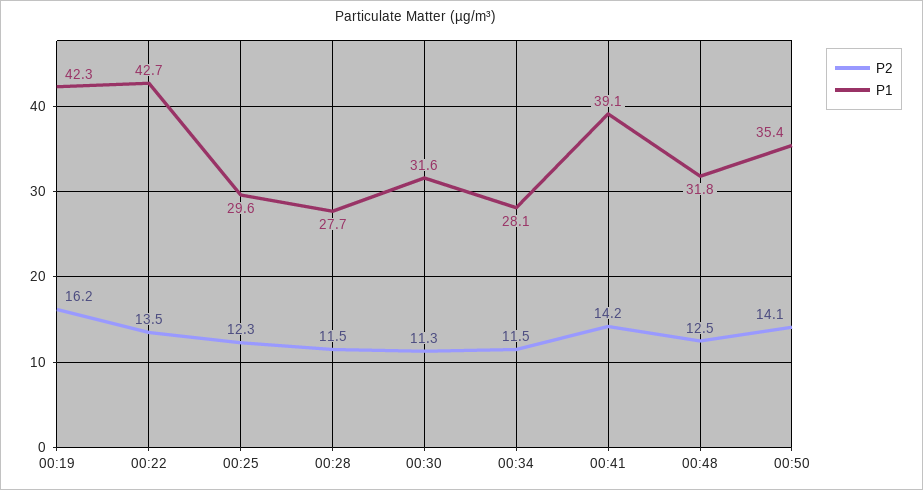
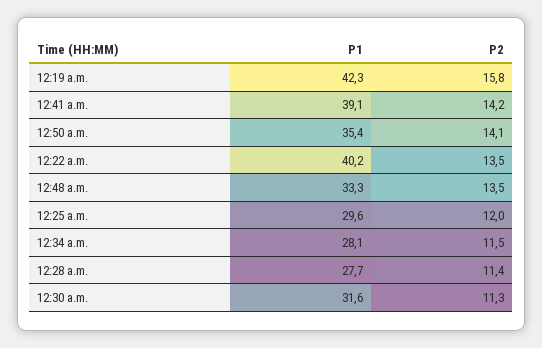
P2, 00:19: 16.2 -> 15.8
P1, 00:22: 42.7 -> 40.2
P2, 00:25: 12.3 -> 12
P2, 00:28: 11.5 -> 11.4
P2, 00:48: 12.5 -> 13.5
P1, 00:48: 31.8 -> 33.3

